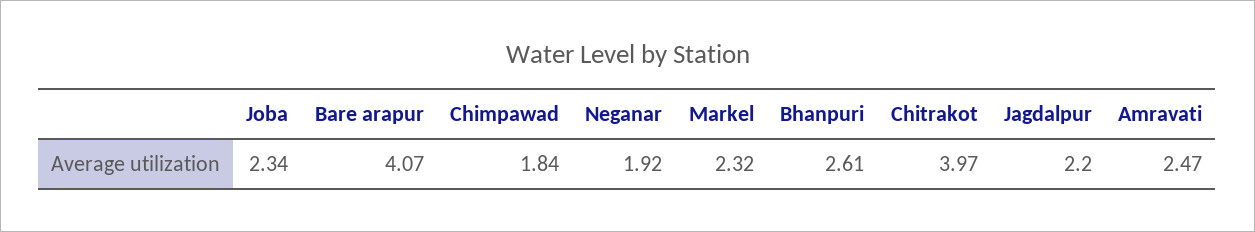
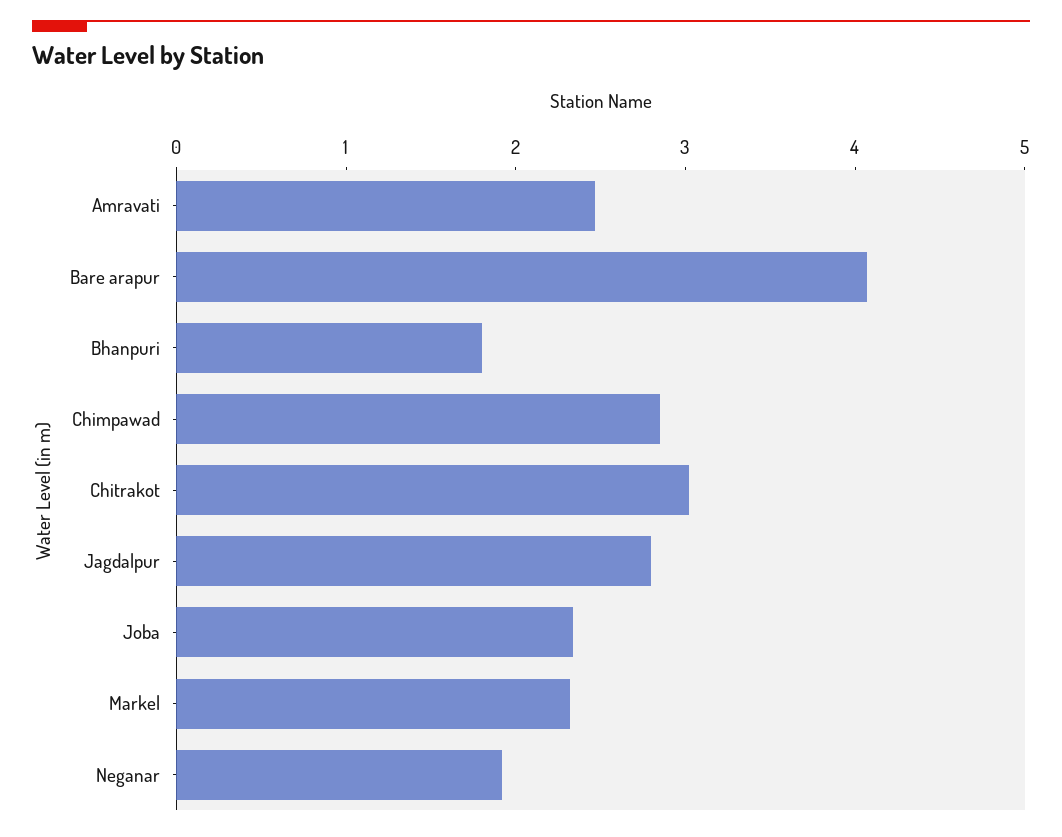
Chimpawad: 1.84 -> 2.8
Bhanpuri: 2.61 -> 1.8
Chitrakot: 3.97 -> 3
Jagdalpur: 2.2 -> 2.8

